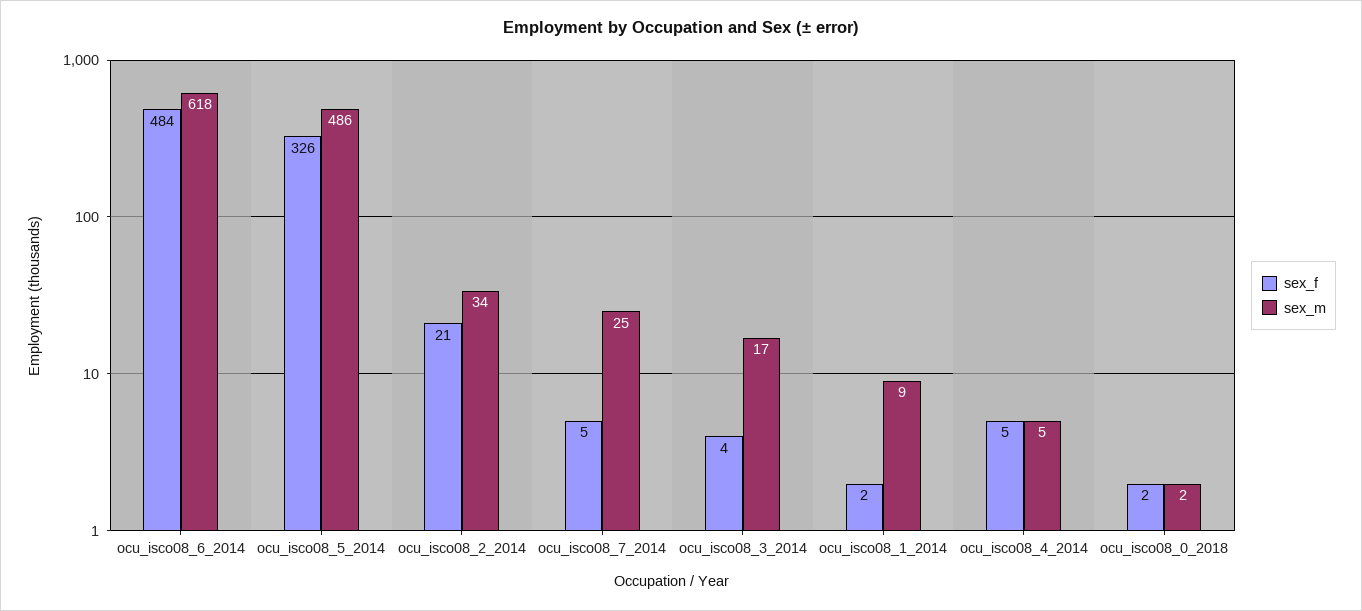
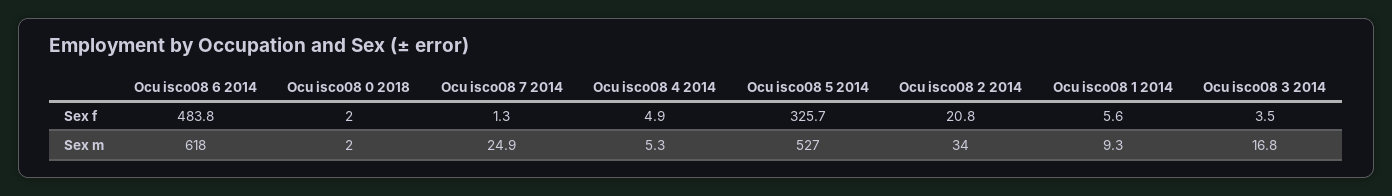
sex_m, ocu_isco08_5_2014: 486 -> 527
sex_f, ocu_isco08_7_2014: 5 -> 1.3
sex_f, ocu_isco08_1_2014: 2 -> 5.6

